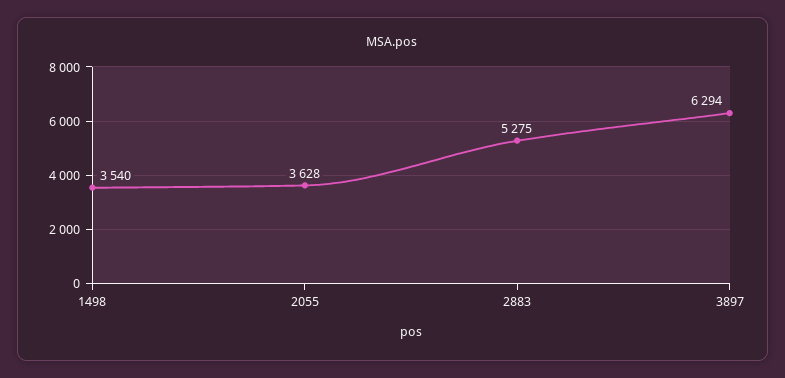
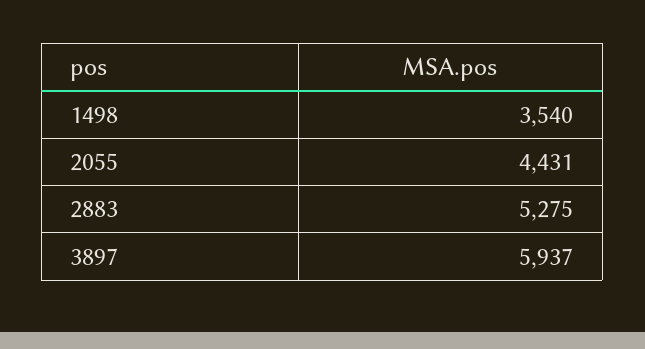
2055: 3628 -> 4431
3897: 6294 -> 5937

